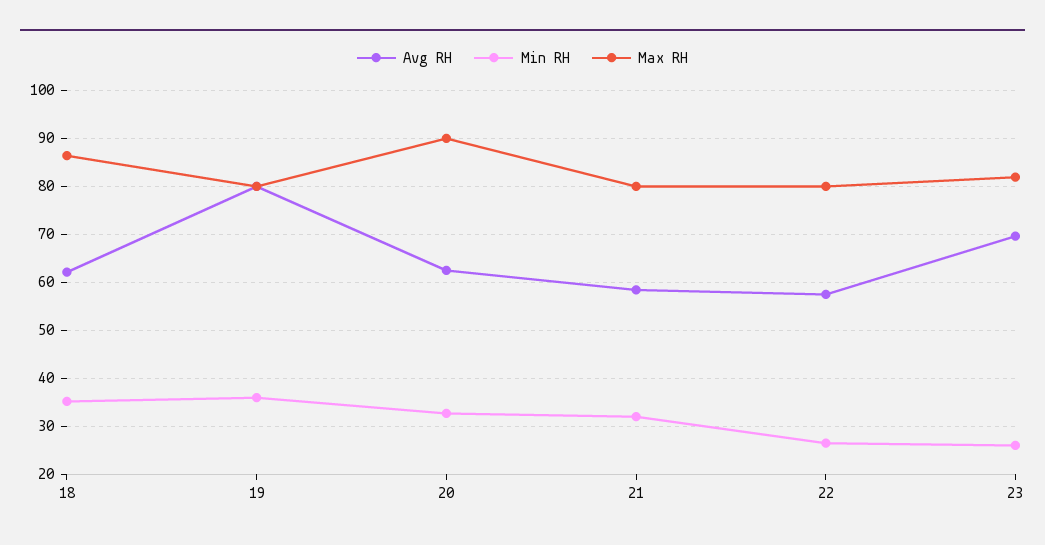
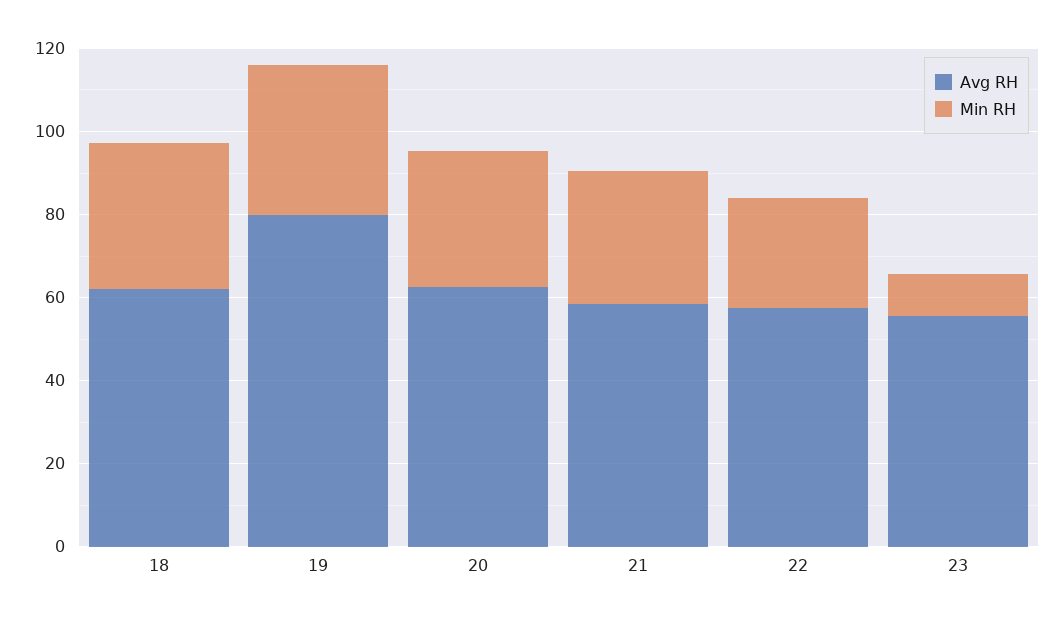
Max RH, 18: 86 -> none
Max RH, 19: 80 -> none
Max RH, 20: 90 -> none
Max RH, 21: 80 -> none
Max RH, 22: 80 -> none
Avg RH, 23: 70 -> 55
Min RH, 23: 26 -> 10
Max RH, 23: 82 -> none

